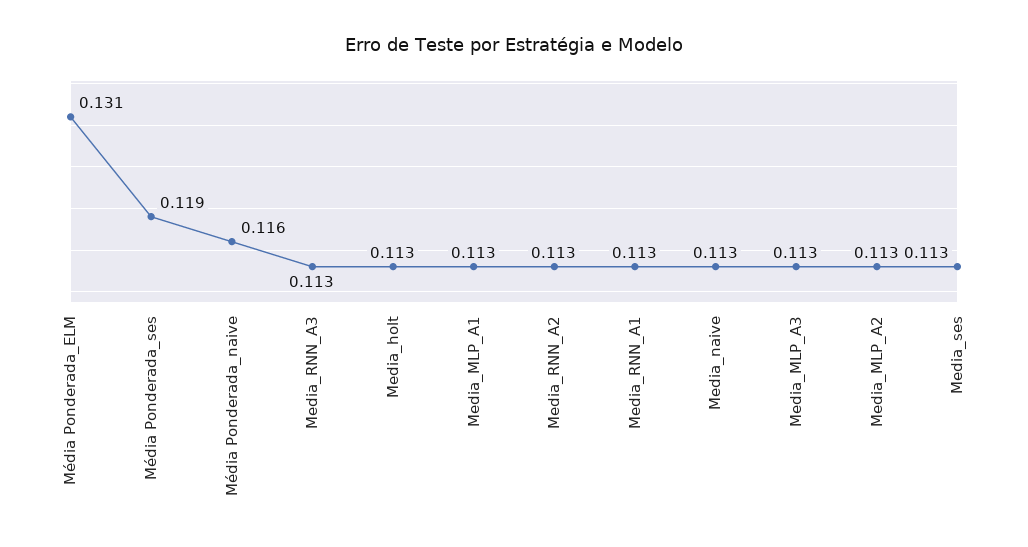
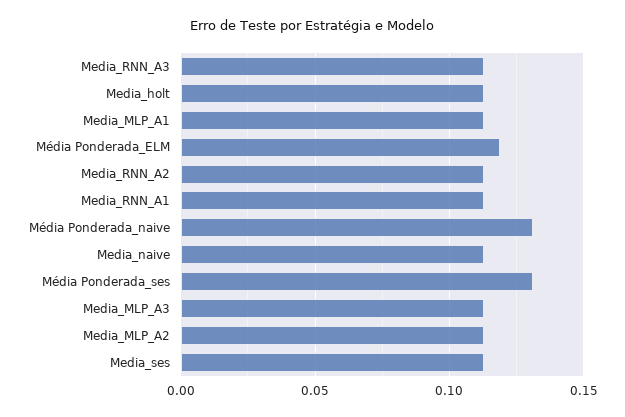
Média Ponderada_ELM: 0.131 -> 0.12
Média Ponderada_ses: 0.119 -> 0.13
Média Ponderada_naive: 0.116 -> 0.13

